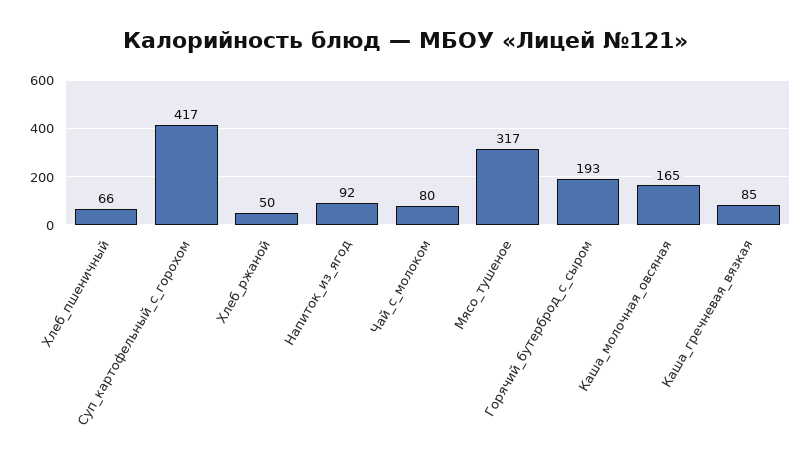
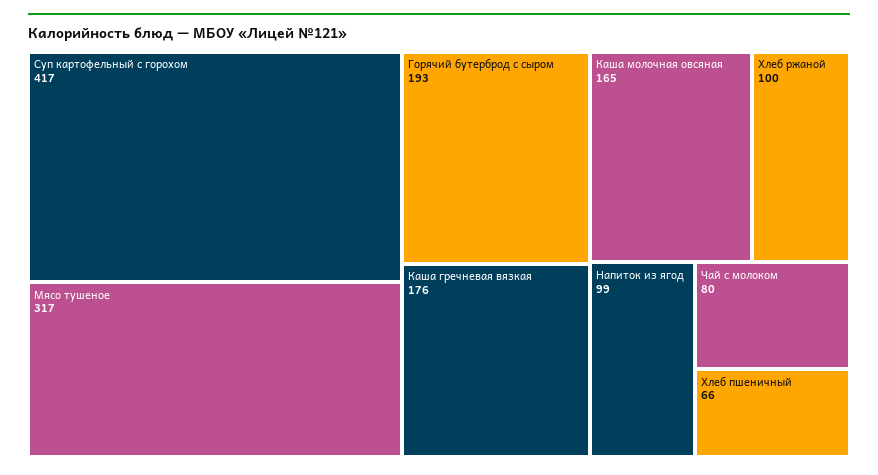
Хлеб_ржаной: 50 -> 100
Напиток_из_ягод: 92 -> 99
Каша_гречневая_вязкая: 85 -> 176

